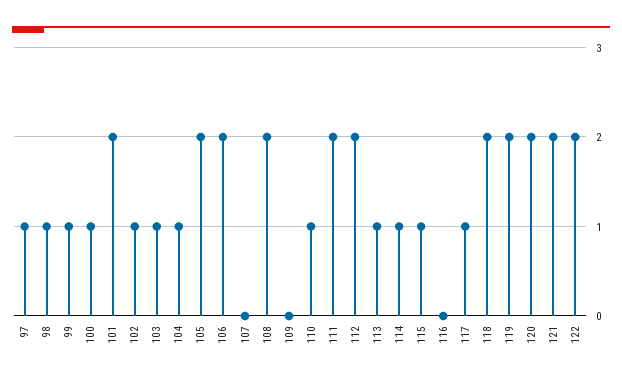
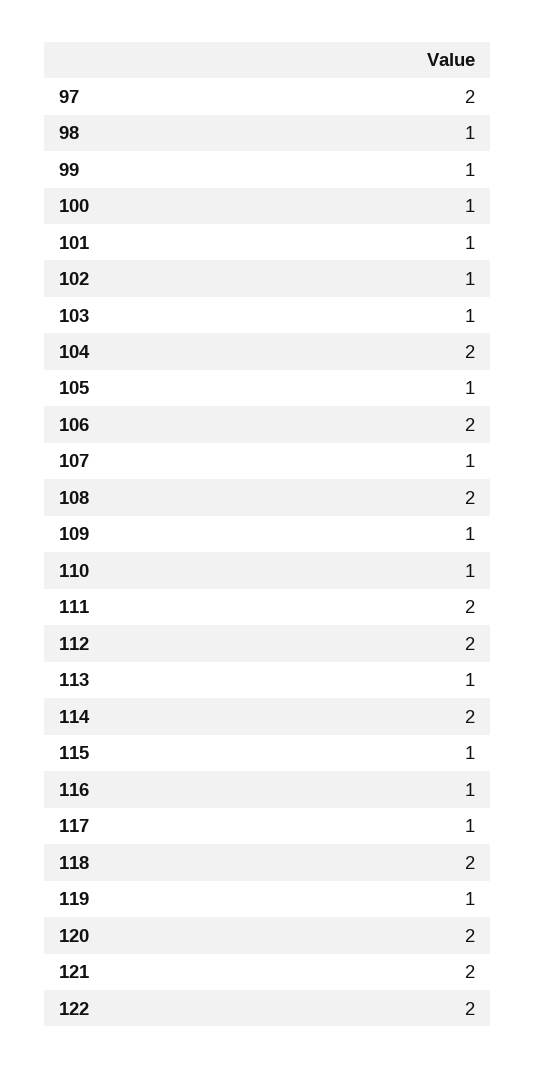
97: 1 -> 2
101: 2 -> 1
104: 1 -> 2
105: 2 -> 1
107: 0 -> 1
109: 0 -> 1
114: 1 -> 2
116: 0 -> 1
119: 2 -> 1

